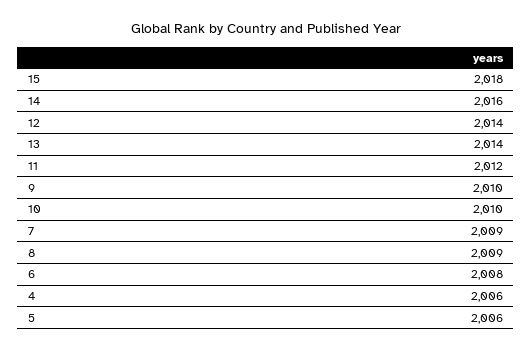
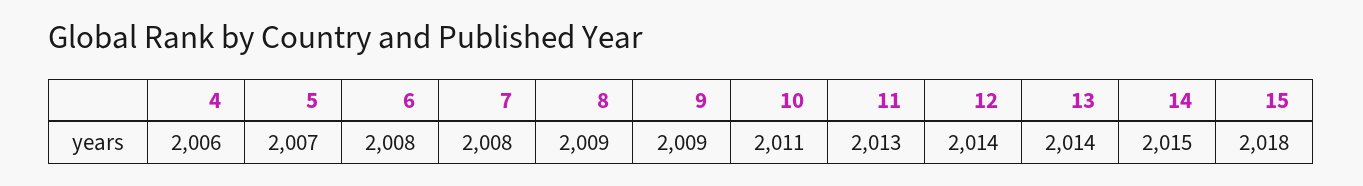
14: 2016 -> 2015
11: 2012 -> 2013
9: 2010 -> 2009
10: 2010 -> 2011
7: 2009 -> 2008
5: 2006 -> 2007

